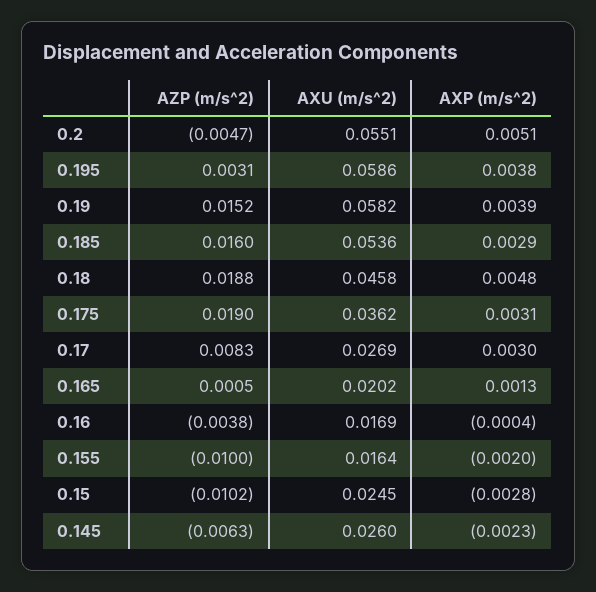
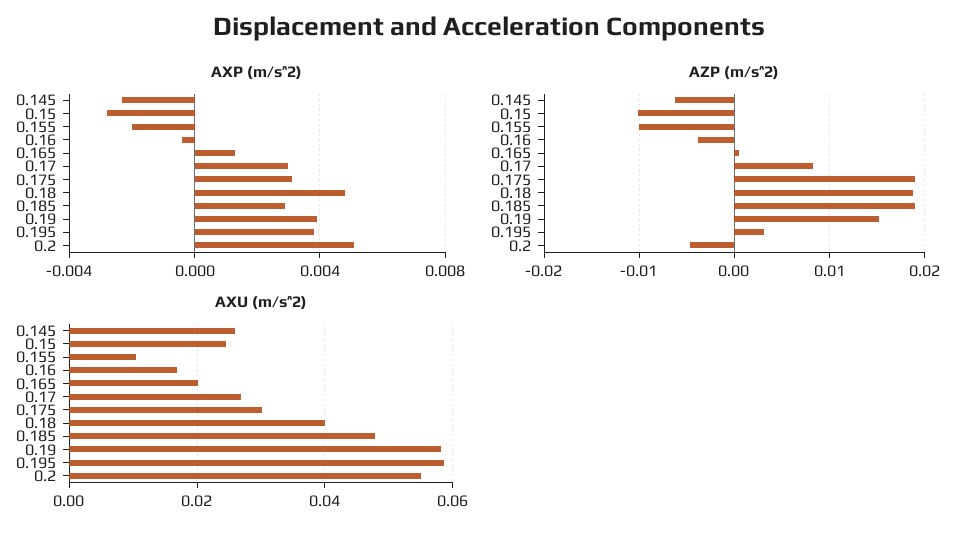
AZP (m/s^2), 0.185: 0.016 -> 0.019
AXU (m/s^2), 0.185: 0.0536 -> 0.048
AXU (m/s^2), 0.18: 0.0458 -> 0.04
AXU (m/s^2), 0.175: 0.0362 -> 0.03
AXU (m/s^2), 0.155: 0.0164 -> 0.01

